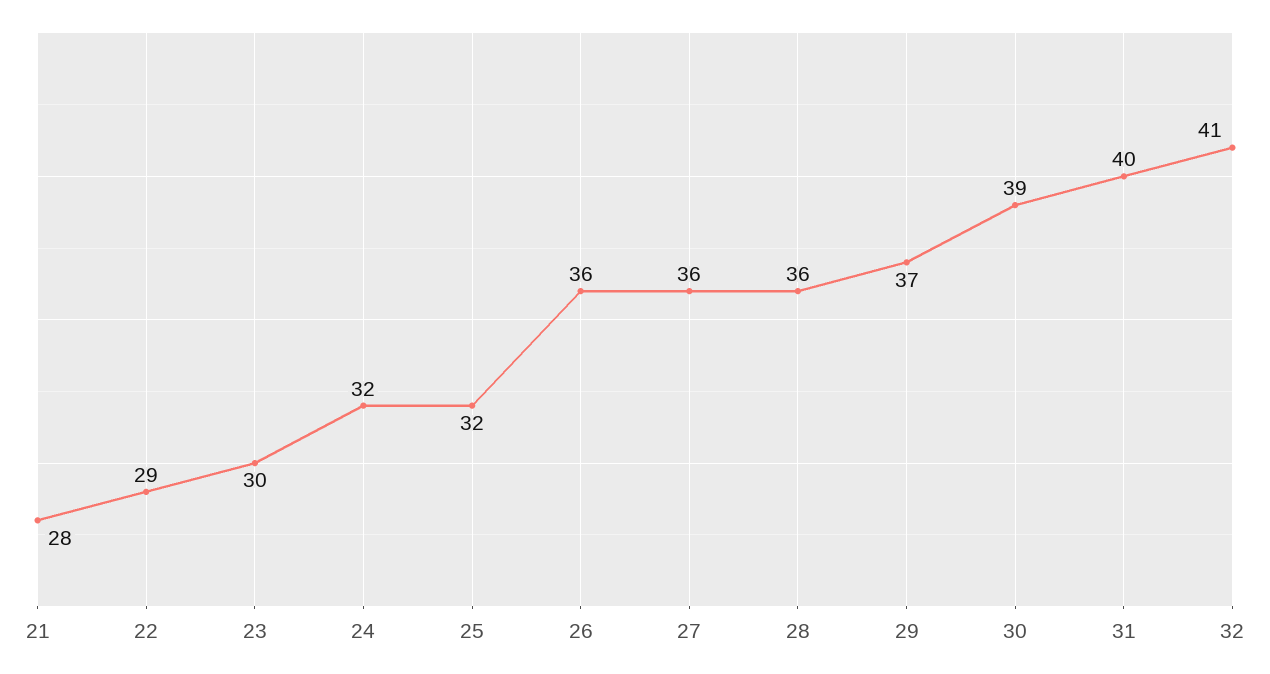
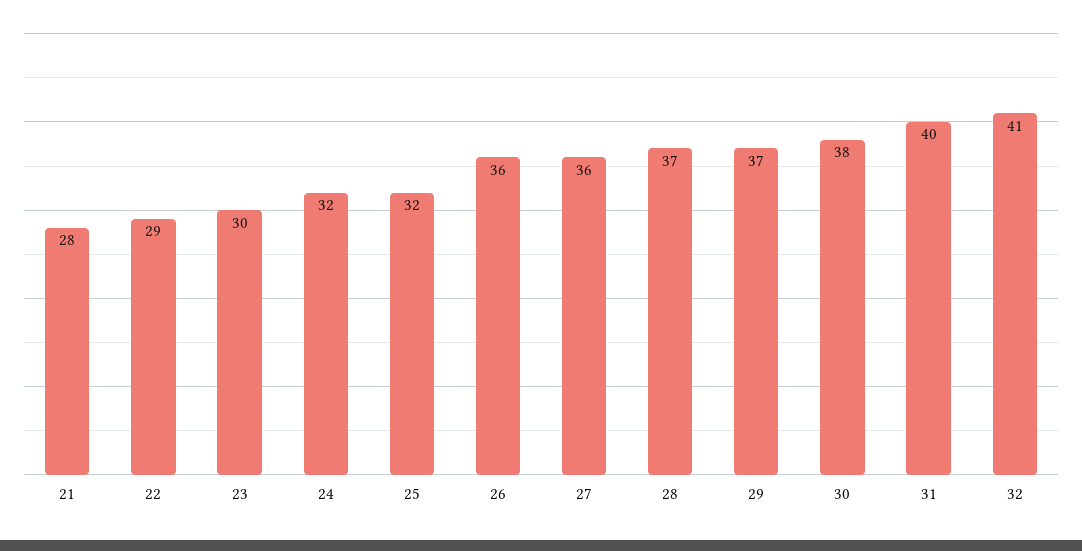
28: 36 -> 37
30: 39 -> 38

